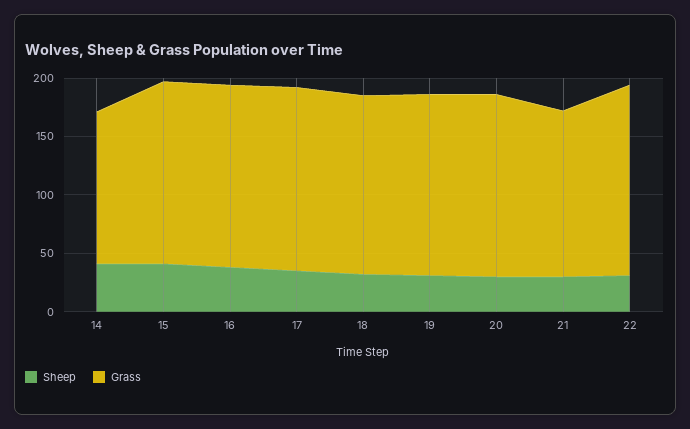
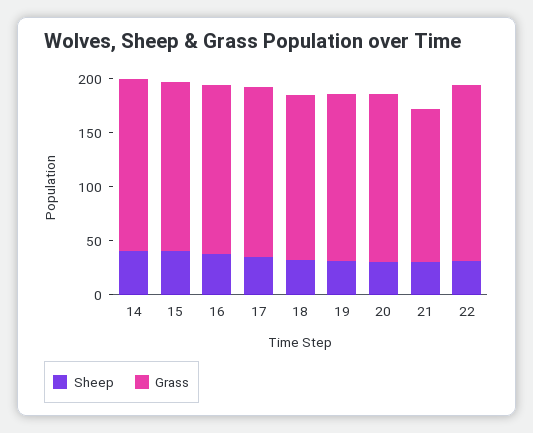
Grass, 14: 130 -> 160

